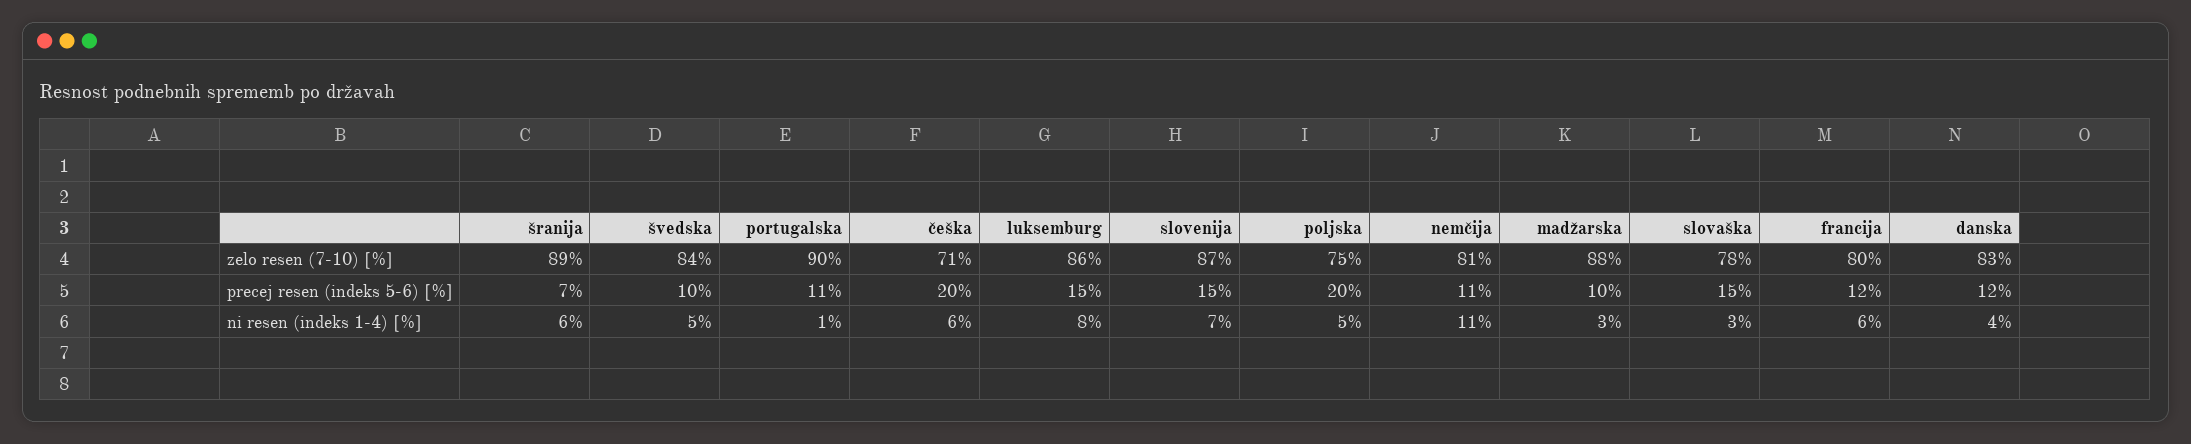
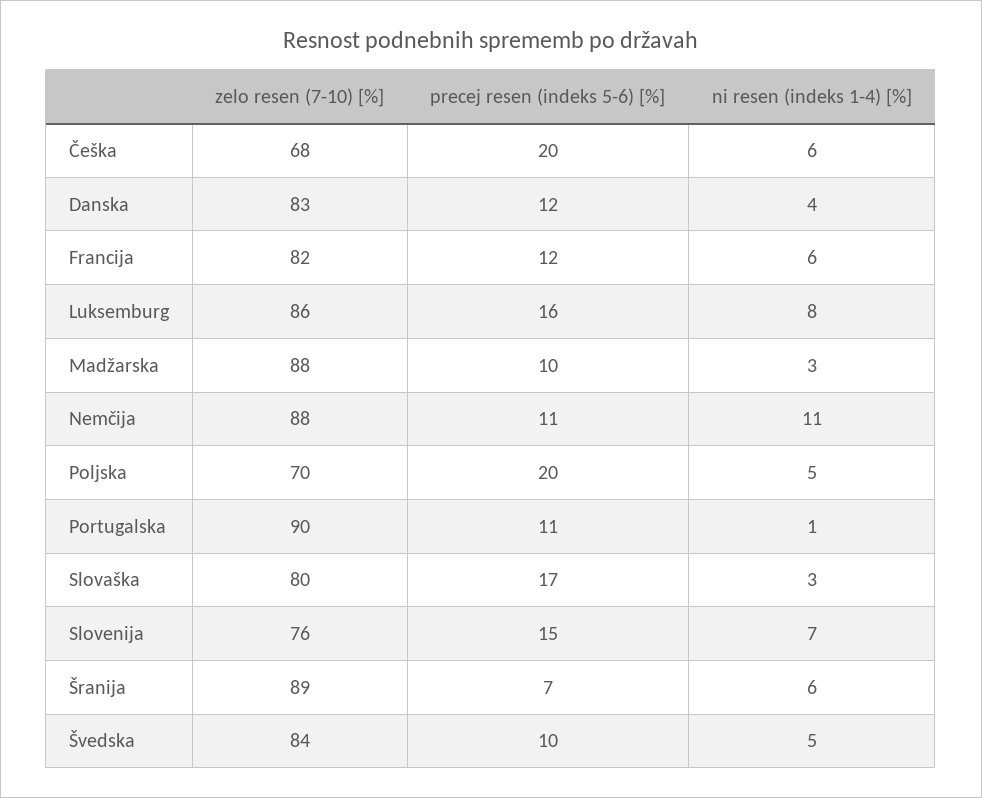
češka, zelo resen (7-10) [%]: 71 -> 68
slovenija, zelo resen (7-10) [%]: 87 -> 76
poljska, zelo resen (7-10) [%]: 75 -> 70
nemčija, zelo resen (7-10) [%]: 81 -> 88
slovaška, zelo resen (7-10) [%]: 78 -> 80
francija, zelo resen (7-10) [%]: 80 -> 82
luksemburg, precej resen (indeks 5-6) [%]: 15 -> 16
slovaška, precej resen (indeks 5-6) [%]: 15 -> 17

